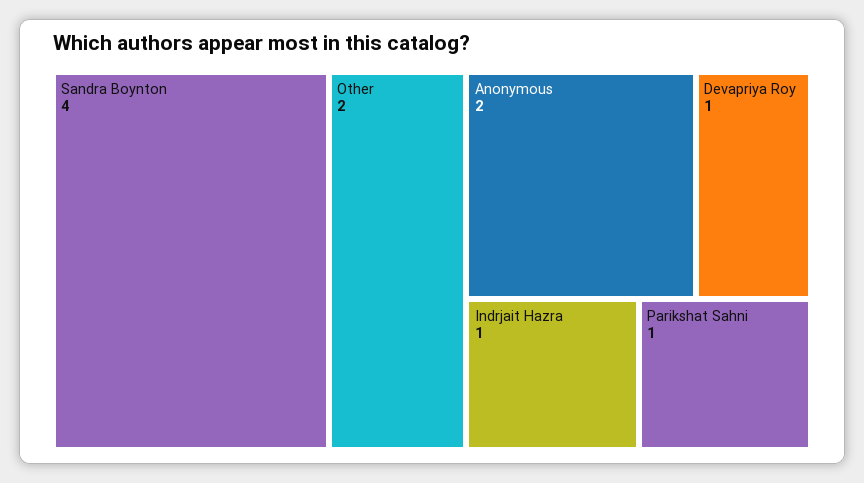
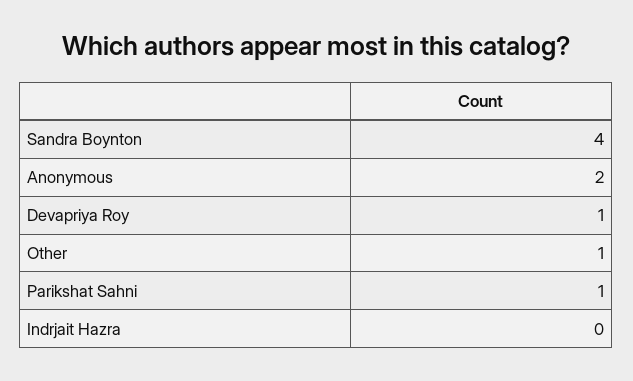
Other: 2 -> 1
Indrjait Hazra: 1 -> 0

